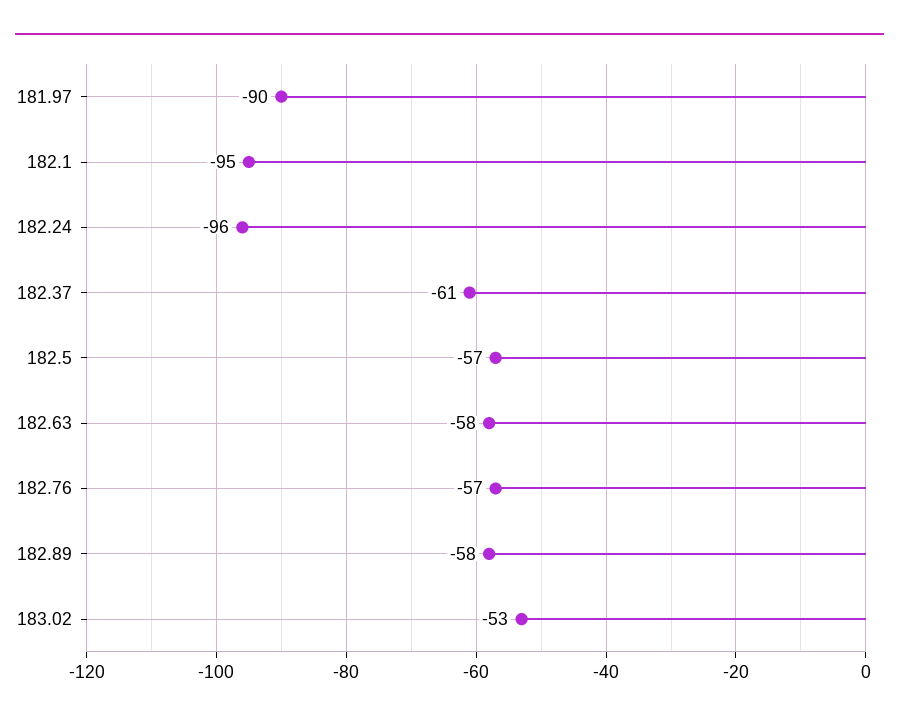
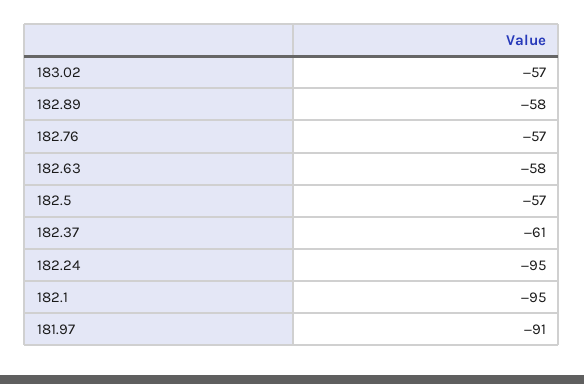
181.97: -90 -> -91
182.24: -96 -> -95
183.02: -53 -> -57

